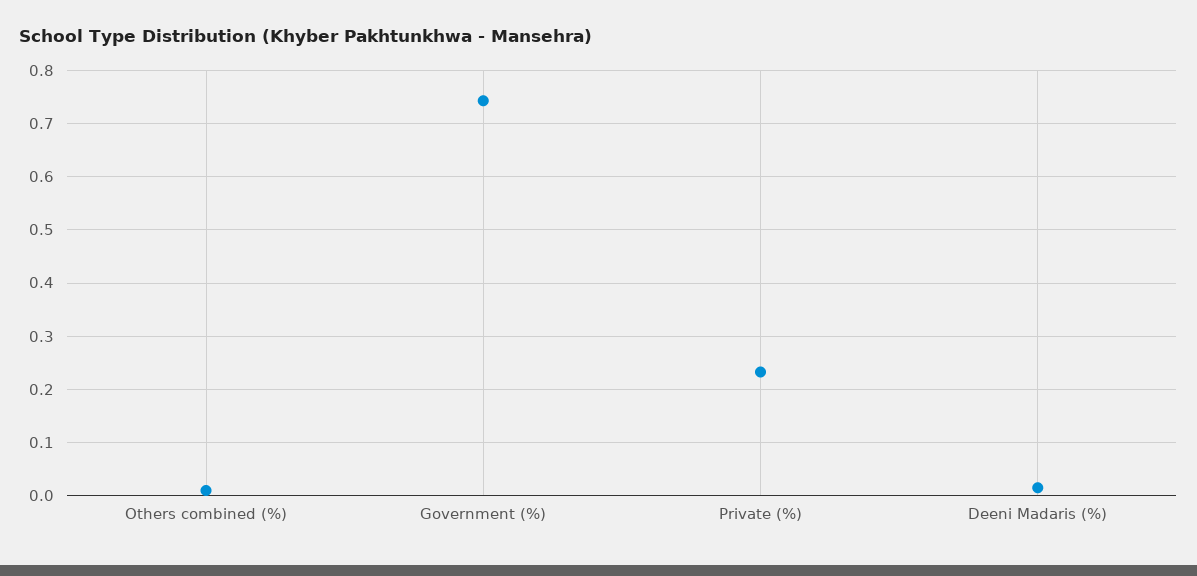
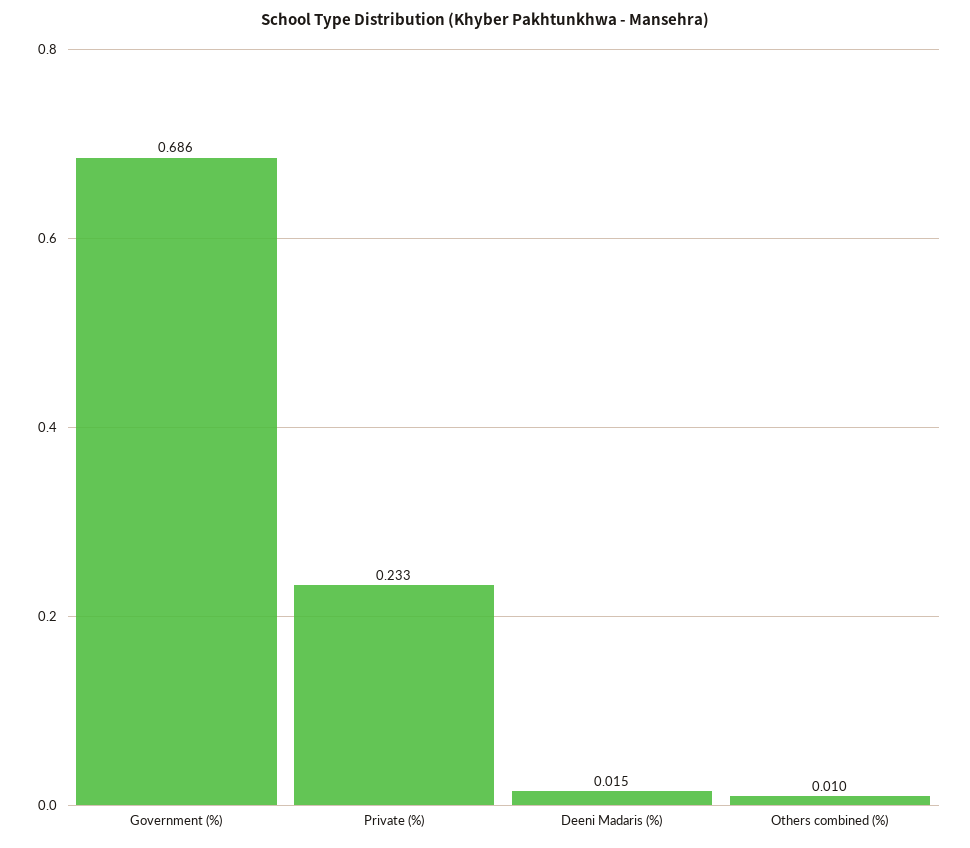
Government (%): 0.74 -> 0.686

